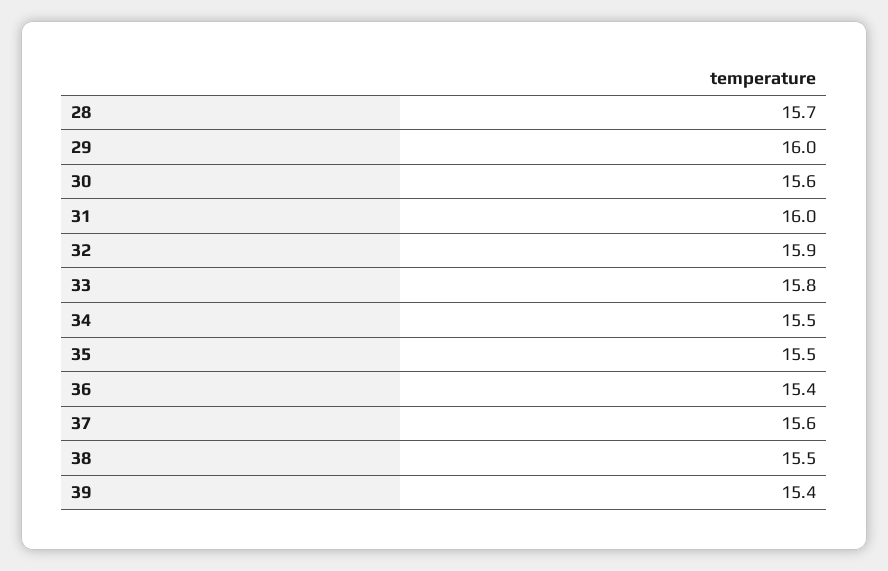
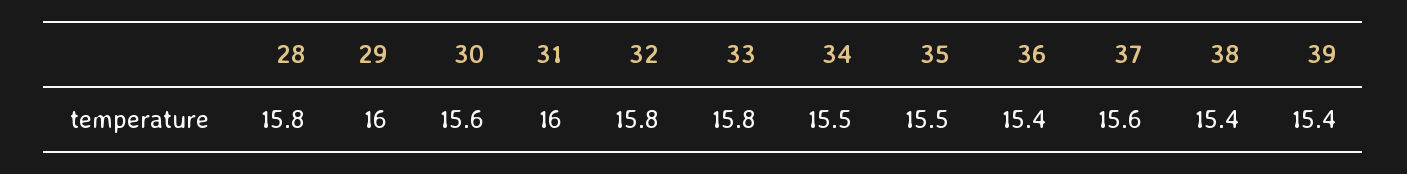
28: 15.7 -> 15.8
32: 15.9 -> 15.8
38: 15.5 -> 15.4

